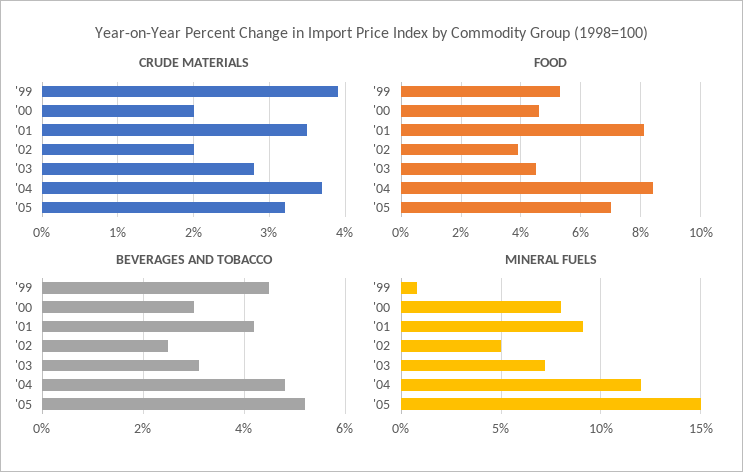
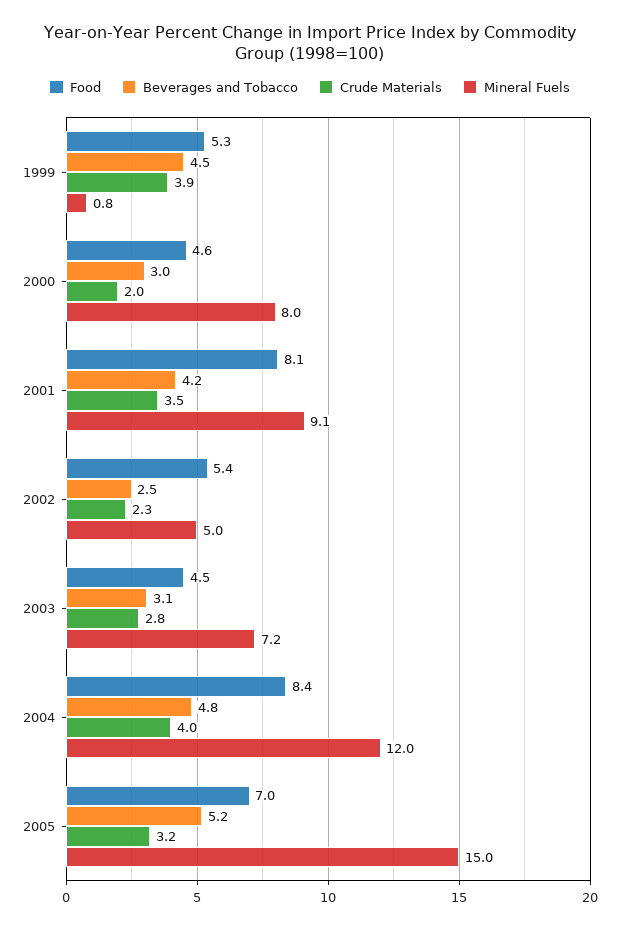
CRUDE MATERIALS, '02: 2 -> 2.3
CRUDE MATERIALS, '04: 3.7 -> 4
FOOD, '02: 4 -> 5.4

